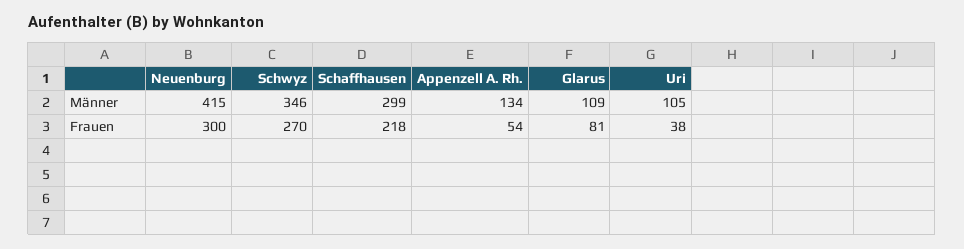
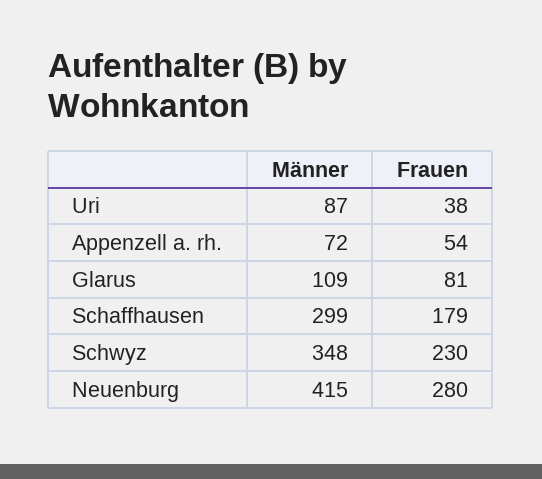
Schwyz, Männer: 346 -> 348
Appenzell A. Rh., Männer: 134 -> 72
Uri, Männer: 105 -> 87
Neuenburg, Frauen: 300 -> 280
Schwyz, Frauen: 270 -> 230
Schaffhausen, Frauen: 218 -> 179

